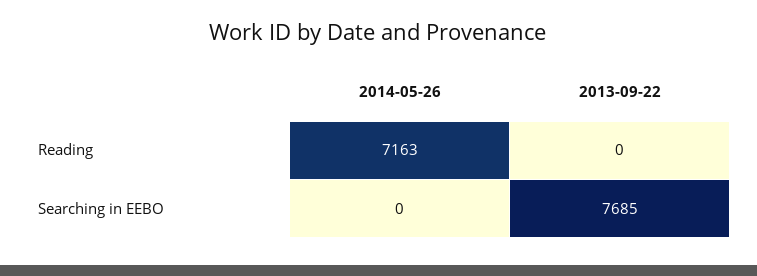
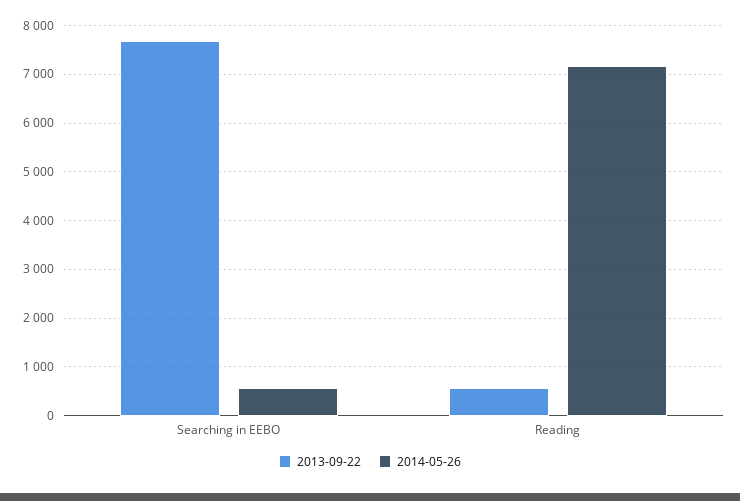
2013-09-22, Reading: 0 -> 600
2014-05-26, Searching in EEBO: 0 -> 600

